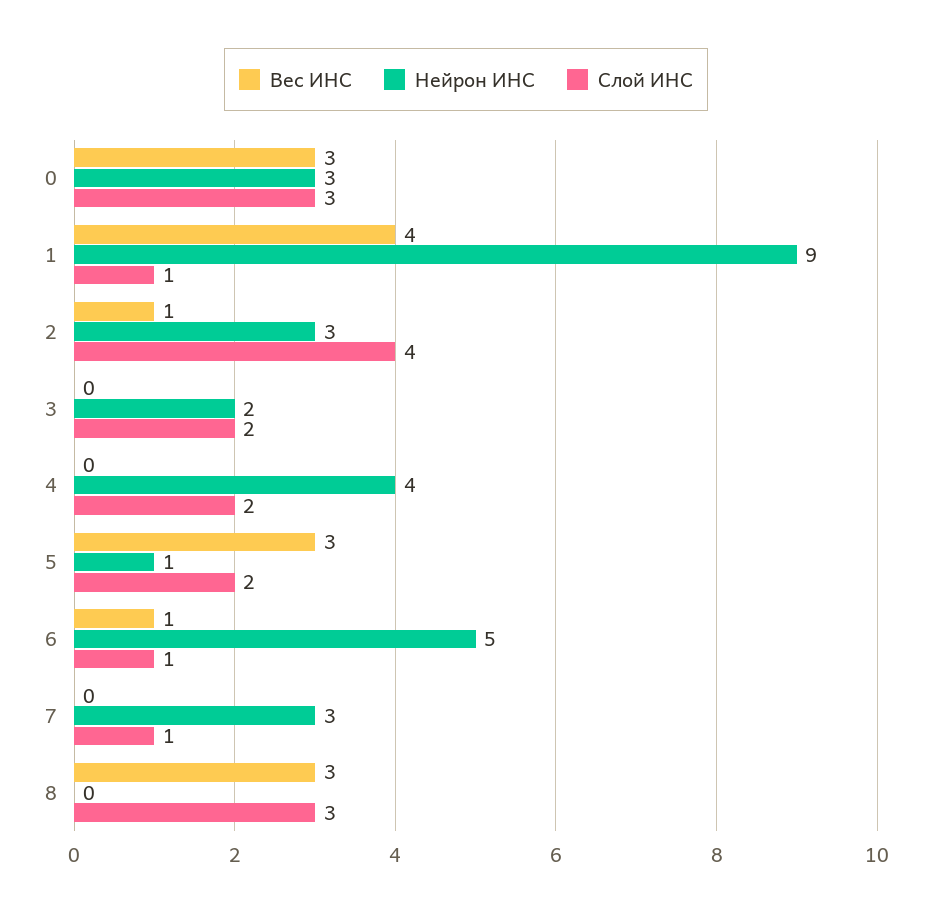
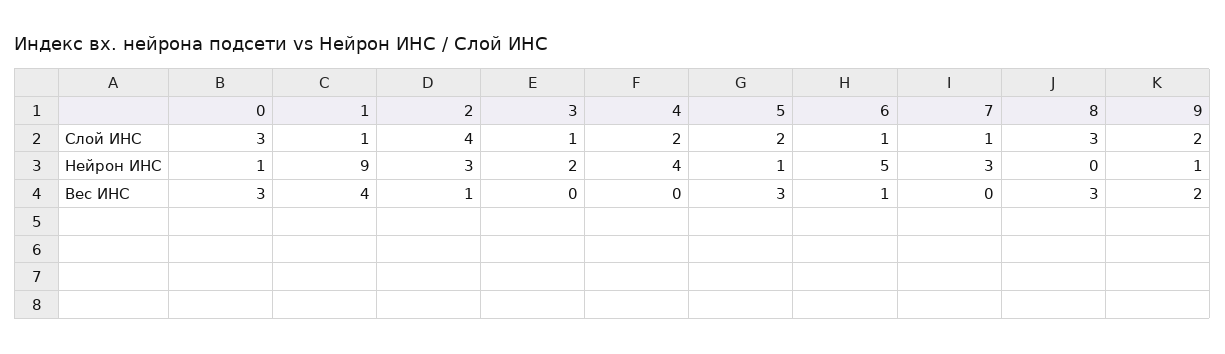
Нейрон ИНС, 0: 3 -> 1
Слой ИНС, 3: 2 -> 1
Слой ИНС, 9: none -> 2
Нейрон ИНС, 9: none -> 1
Вес ИНС, 9: none -> 2

